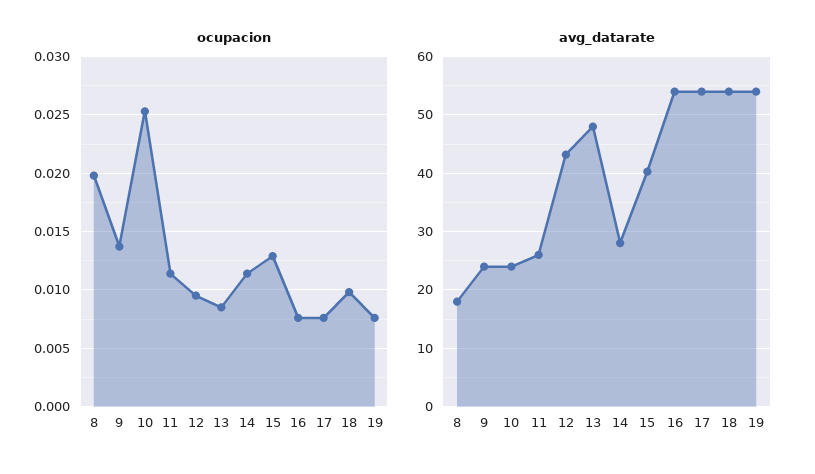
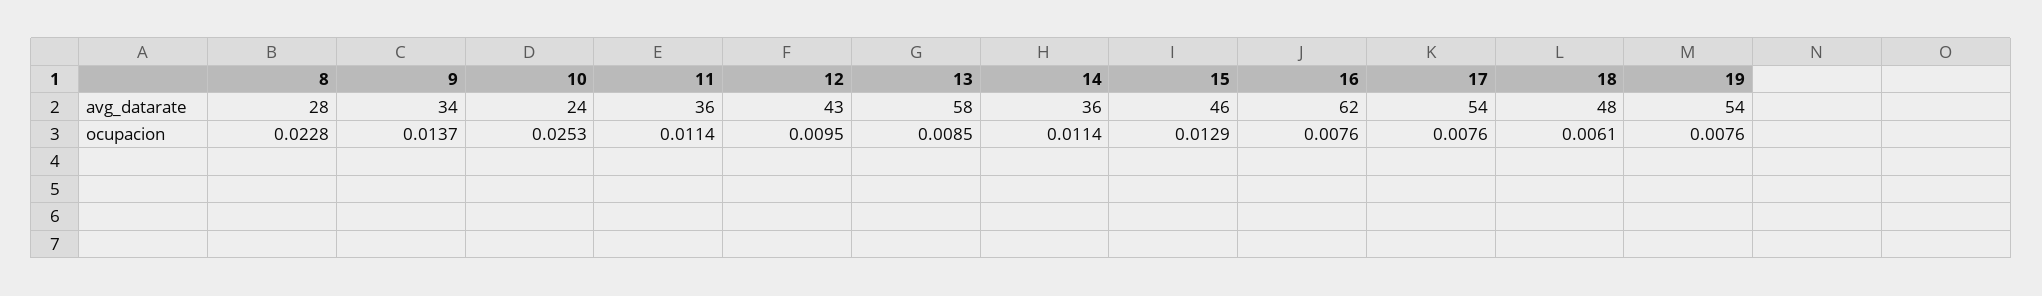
ocupacion, 8: 0.02 -> 0.0228
ocupacion, 18: 0.01 -> 0.0061
avg_datarate, 8: 18 -> 28
avg_datarate, 9: 24 -> 34
avg_datarate, 11: 26 -> 36
avg_datarate, 13: 48 -> 58
avg_datarate, 14: 28 -> 36
avg_datarate, 15: 40 -> 46
avg_datarate, 16: 54 -> 62
avg_datarate, 18: 54 -> 48

